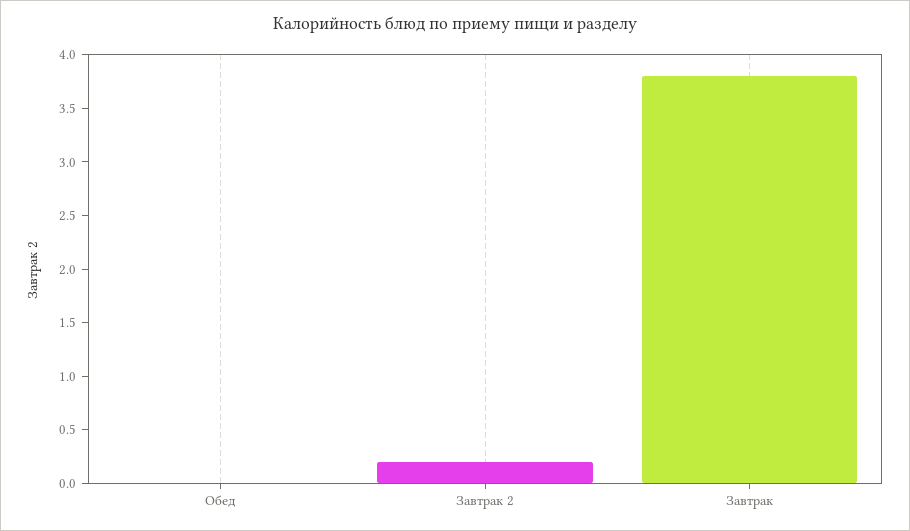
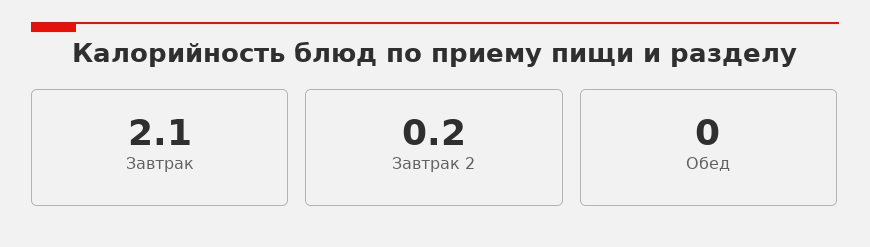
Завтрак: 3.8 -> 2.1

